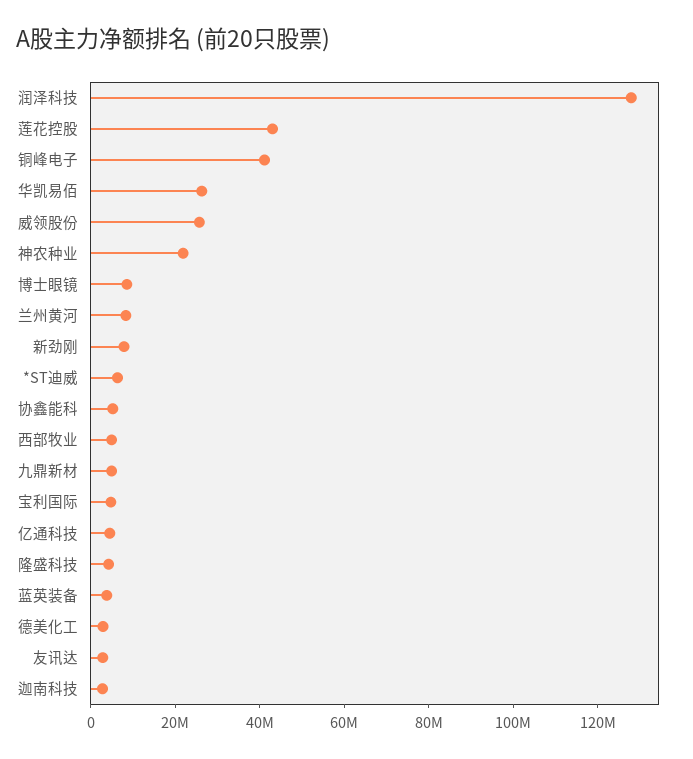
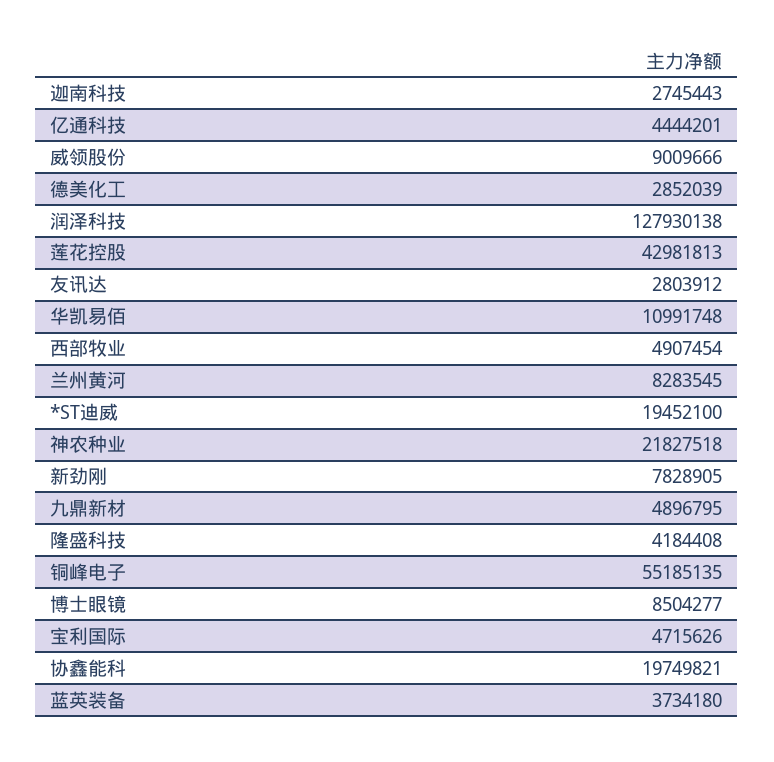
铜峰电子: 40000000 -> 55185135
华凯易佰: 25000000 -> 10991748
威领股份: 25000000 -> 9009666
*ST迪威: 5000000 -> 19452100
协鑫能科: 5000000 -> 19749821

